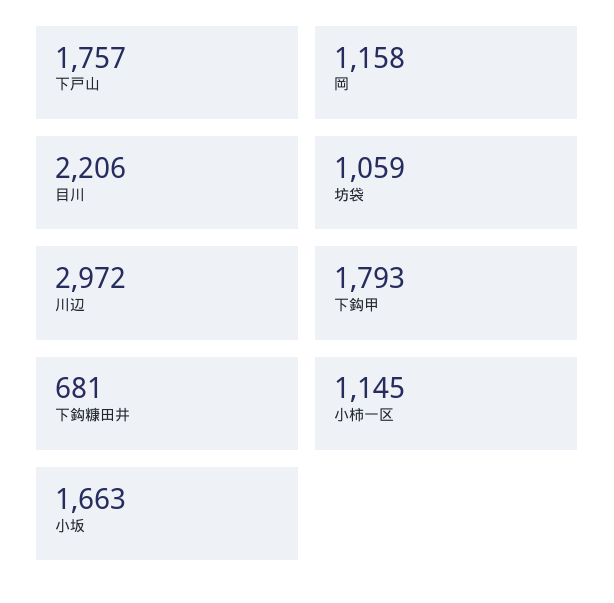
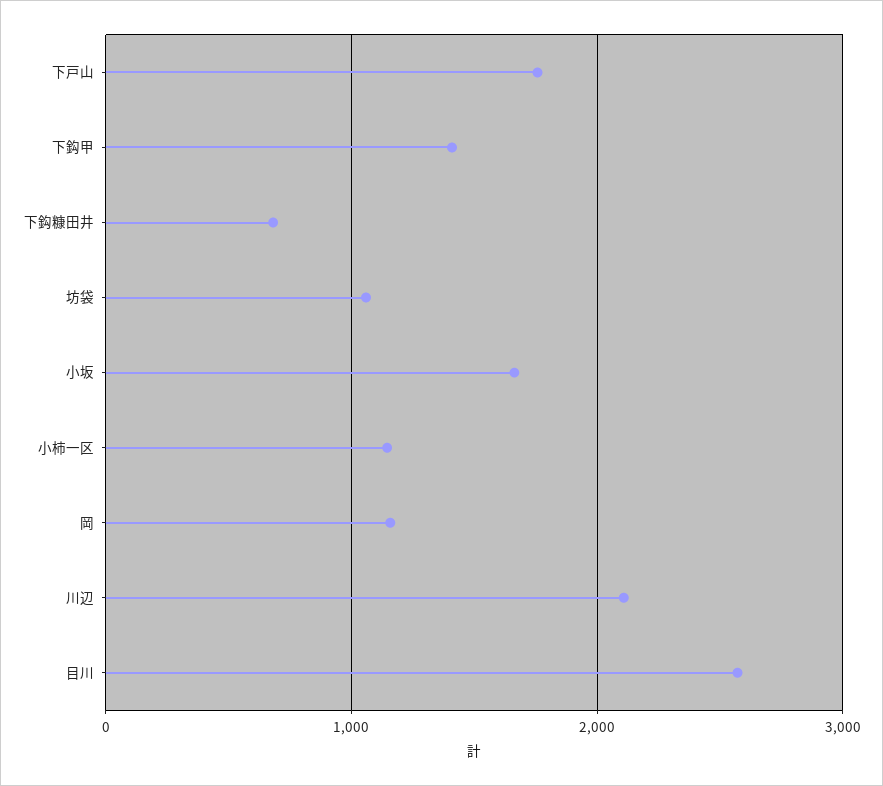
目川: 2206 -> 2600
川辺: 2972 -> 2100
下鈎甲: 1793 -> 1400

